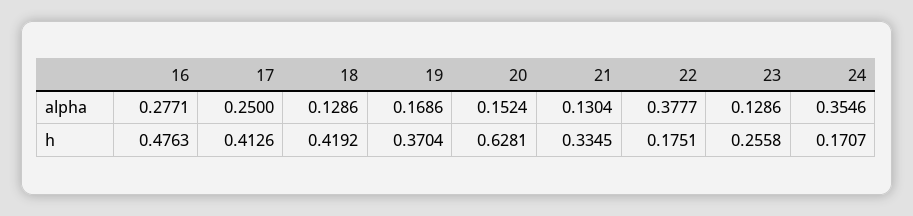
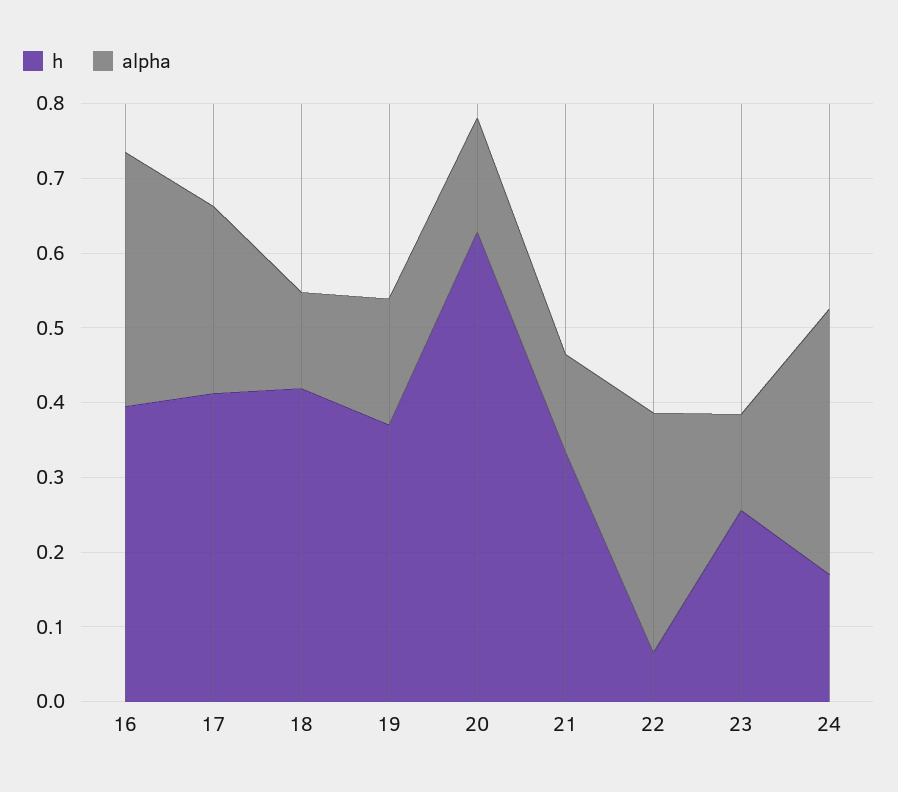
alpha, 16: 0.2771 -> 0.34
alpha, 22: 0.3777 -> 0.32
h, 16: 0.4763 -> 0.4
h, 22: 0.1751 -> 0.06

